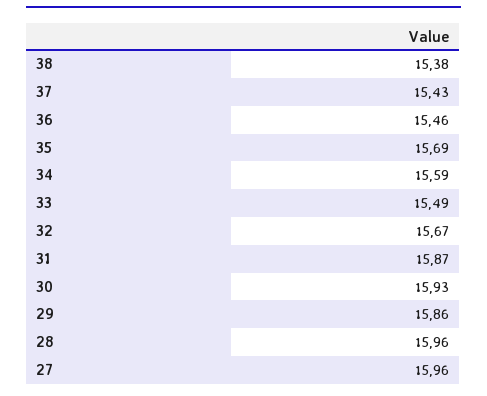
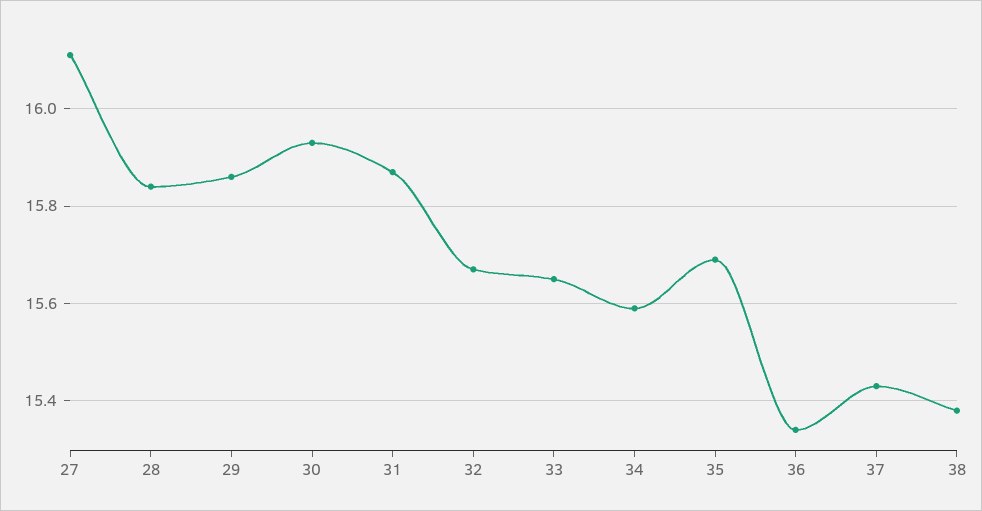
36: 15.46 -> 15.35
33: 15.49 -> 15.65
28: 15.96 -> 15.85
27: 15.96 -> 16.1

